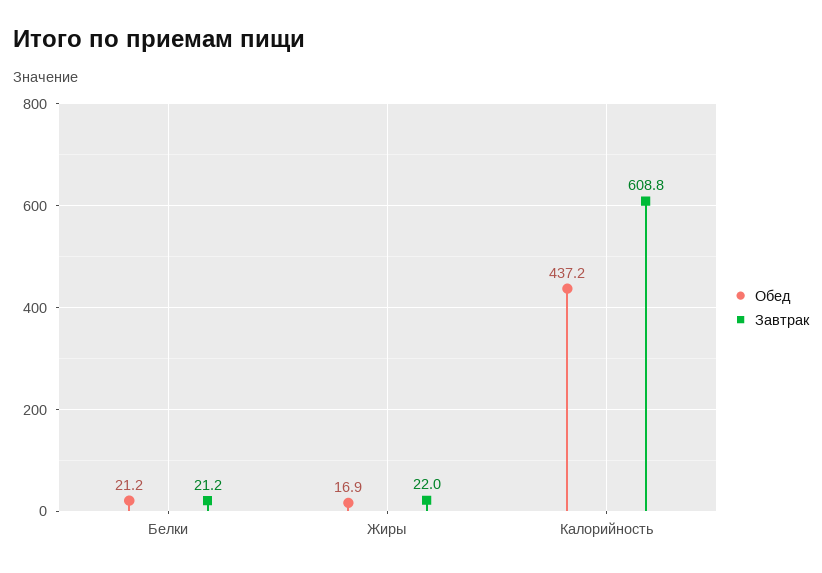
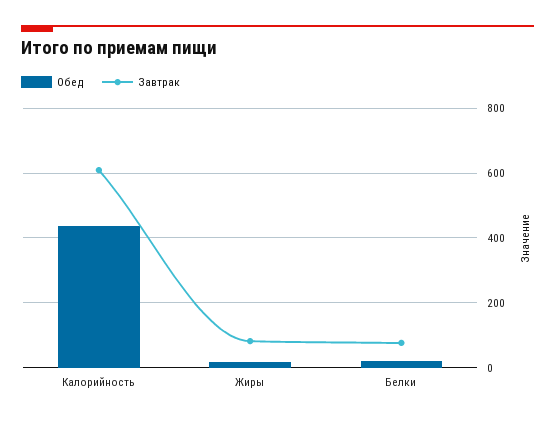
Завтрак, Белки: 21.2 -> 80
Завтрак, Жиры: 22 -> 80

